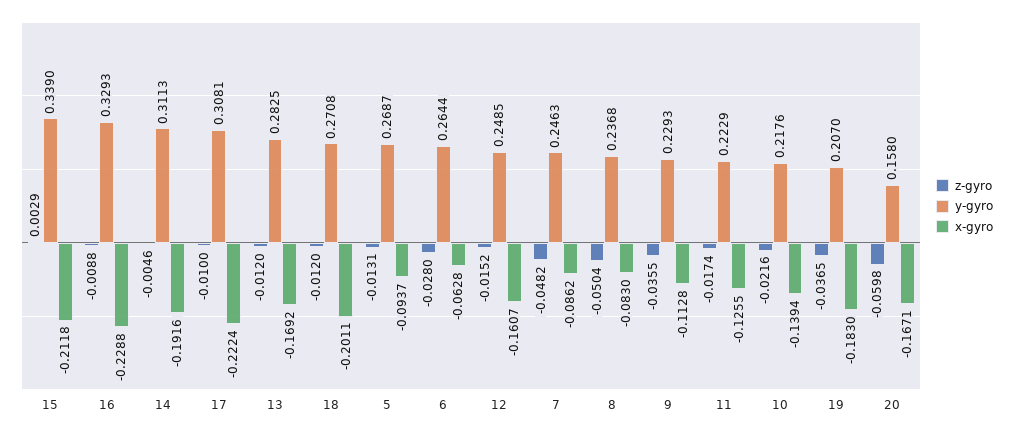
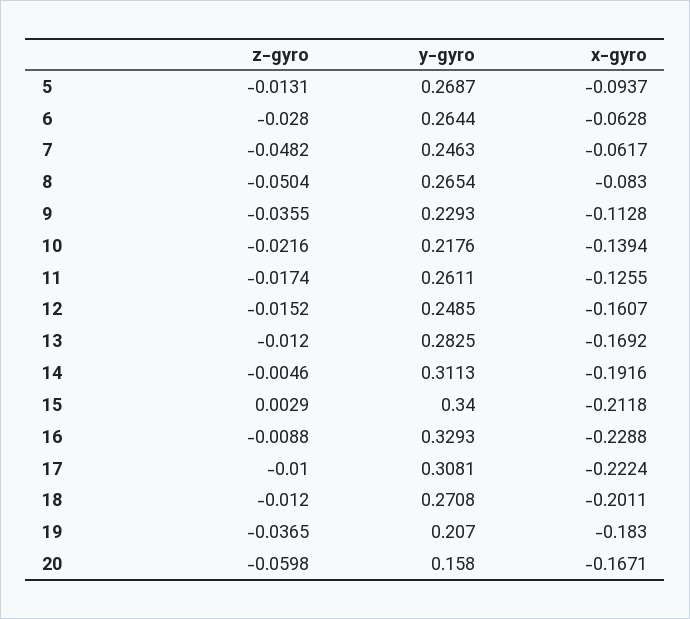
y-gyro, 15: 0.339 -> 0.34
x-gyro, 7: -0.0862 -> -0.0617
y-gyro, 8: 0.2368 -> 0.2654
y-gyro, 11: 0.2229 -> 0.2611

